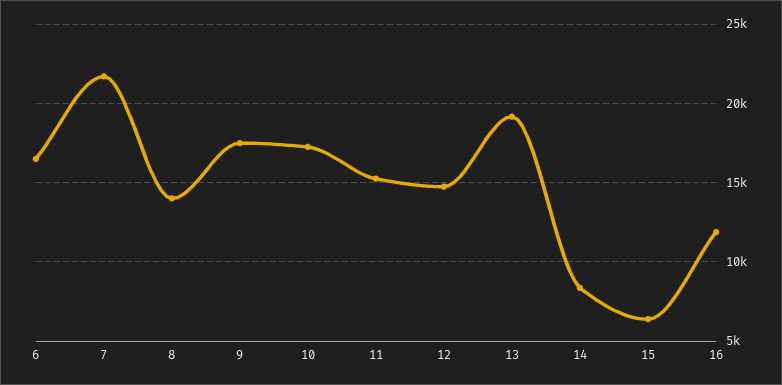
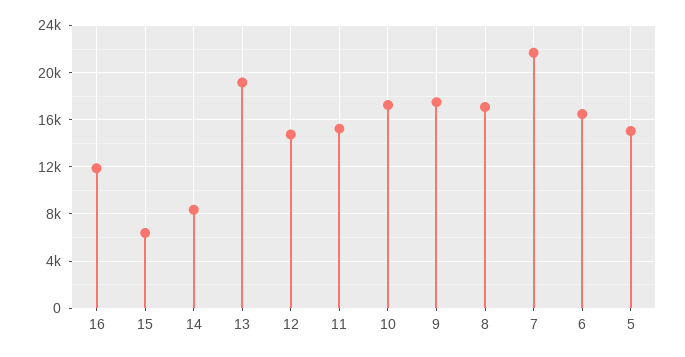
8: 14000 -> 17000
5: none -> 15000

